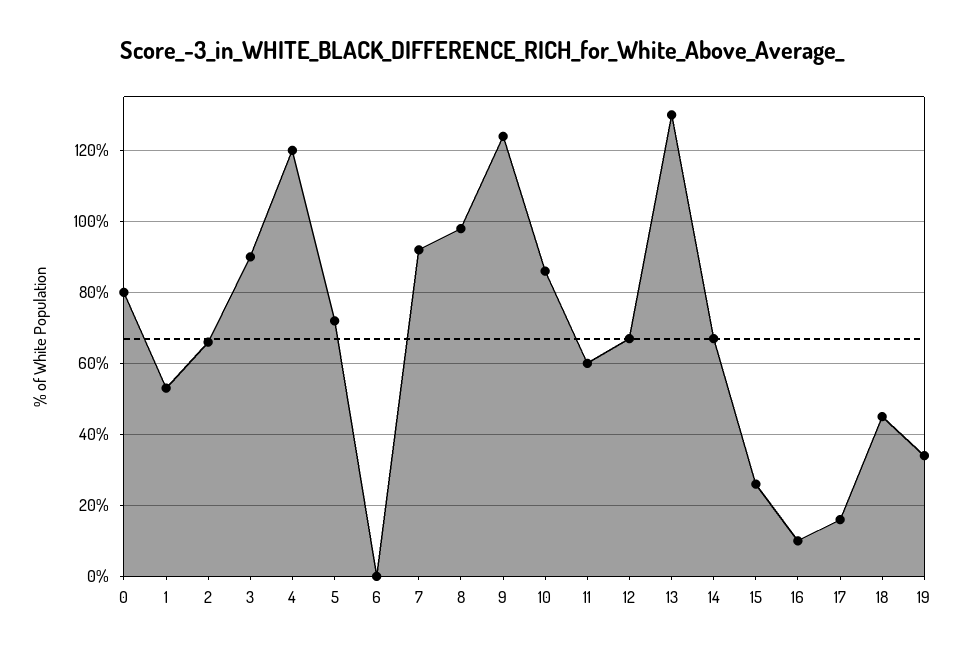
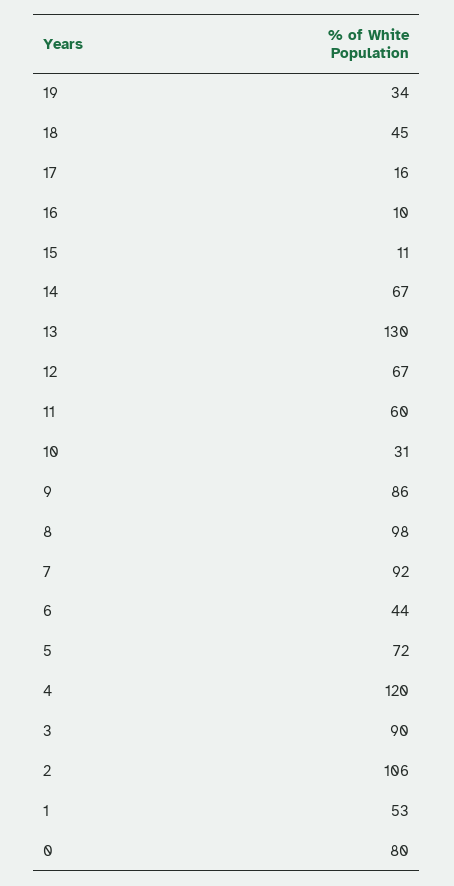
2: 65 -> 106
6: 0 -> 44
9: 125 -> 86
10: 85 -> 31
15: 25 -> 11

